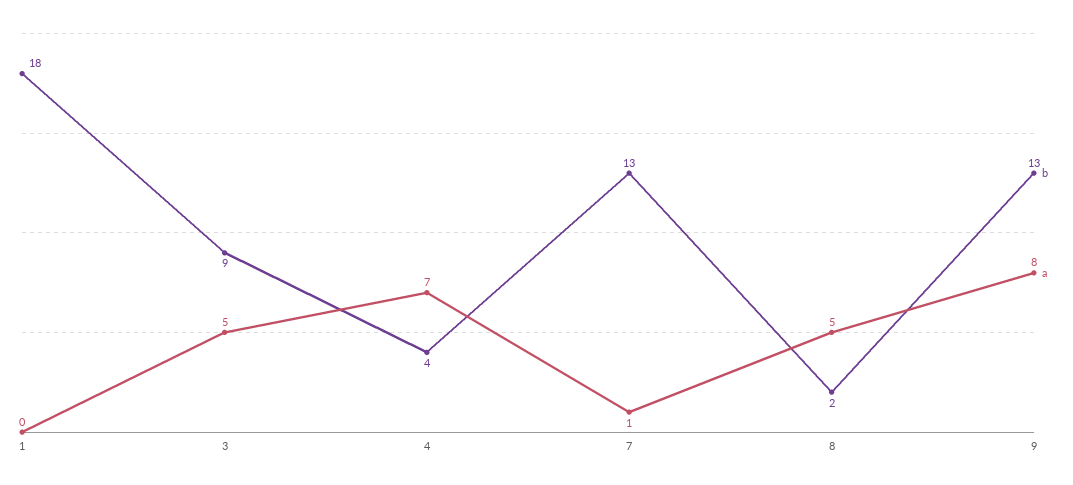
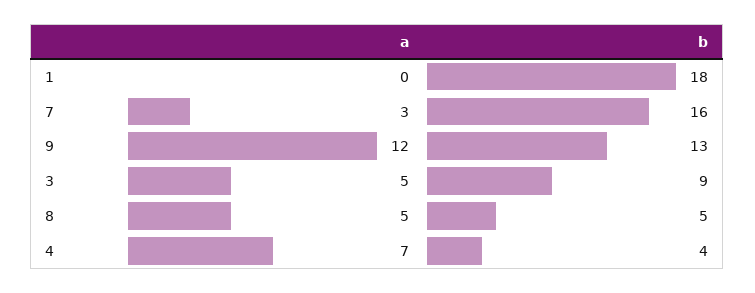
b, 7: 13 -> 16
a, 7: 1 -> 3
b, 8: 2 -> 5
a, 9: 8 -> 12

